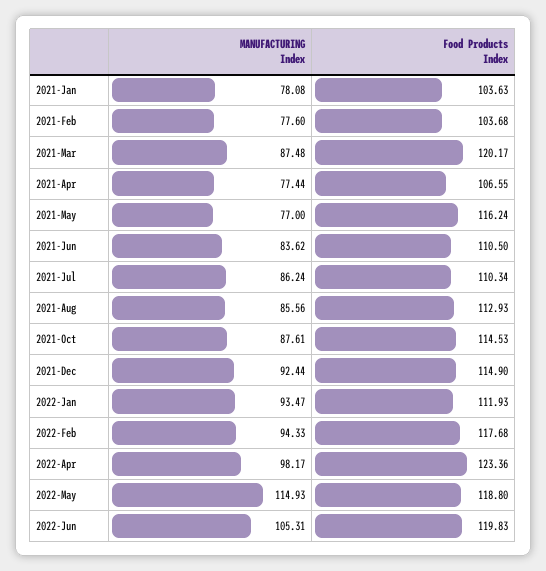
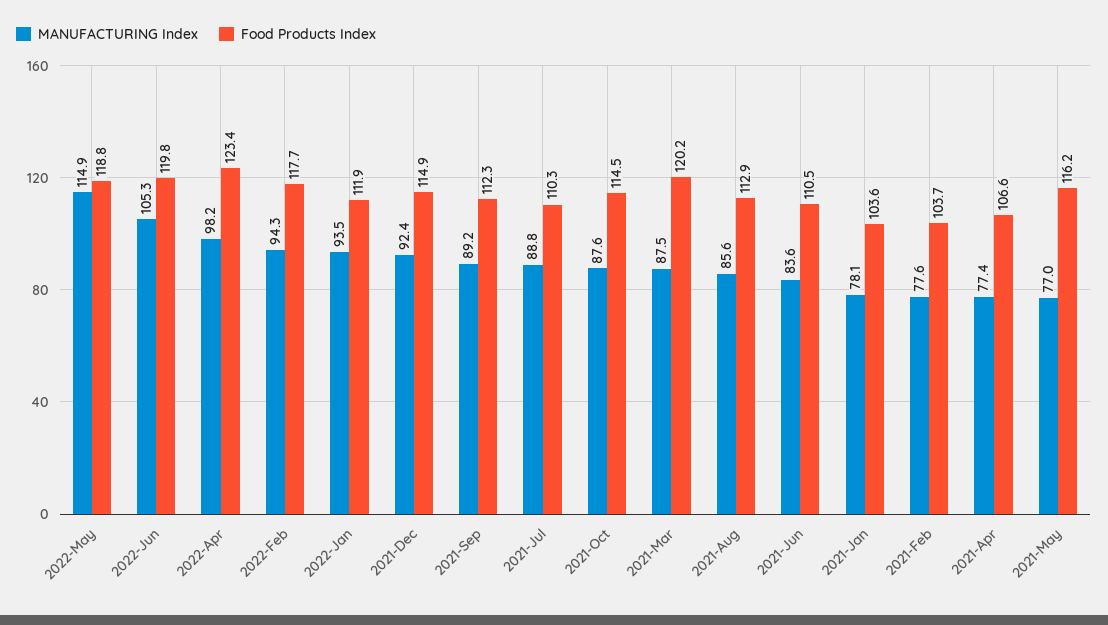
MANUFACTURING Index, 2021-Jul: 86.24 -> 88.8
MANUFACTURING Index, 2021-Sep: none -> 89.2
Food Products Index, 2021-Sep: none -> 112.3

